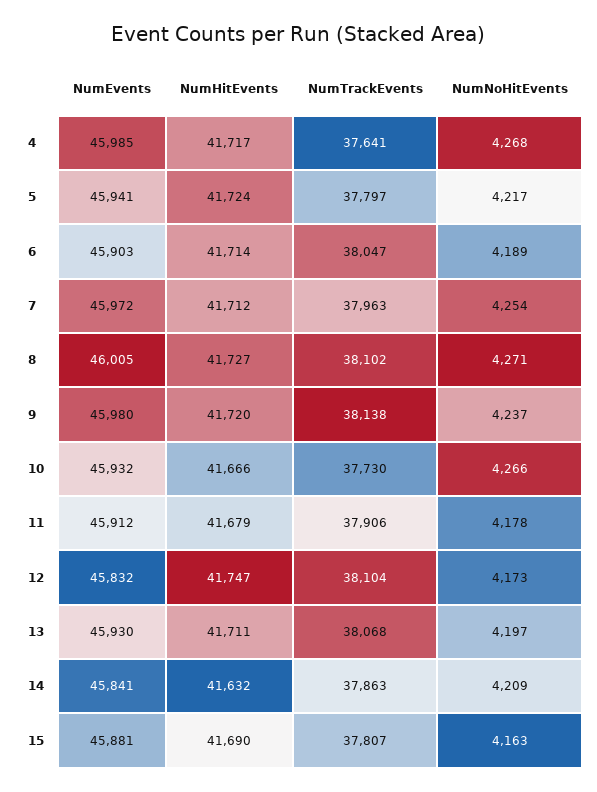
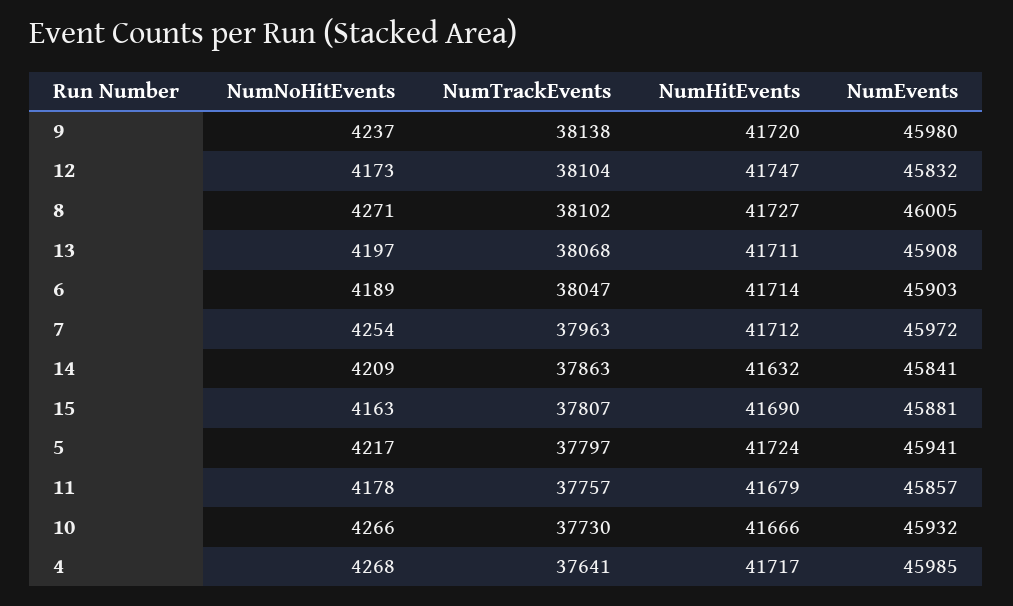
NumEvents, 11: 45912 -> 45857
NumTrackEvents, 11: 37906 -> 37757
NumEvents, 13: 45930 -> 45908

